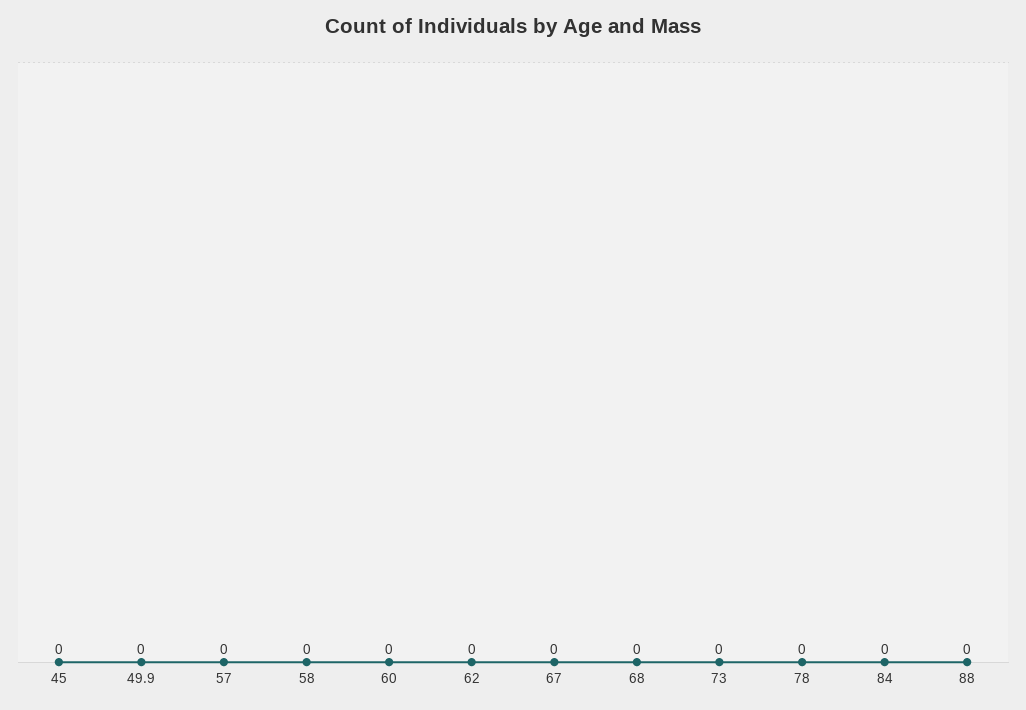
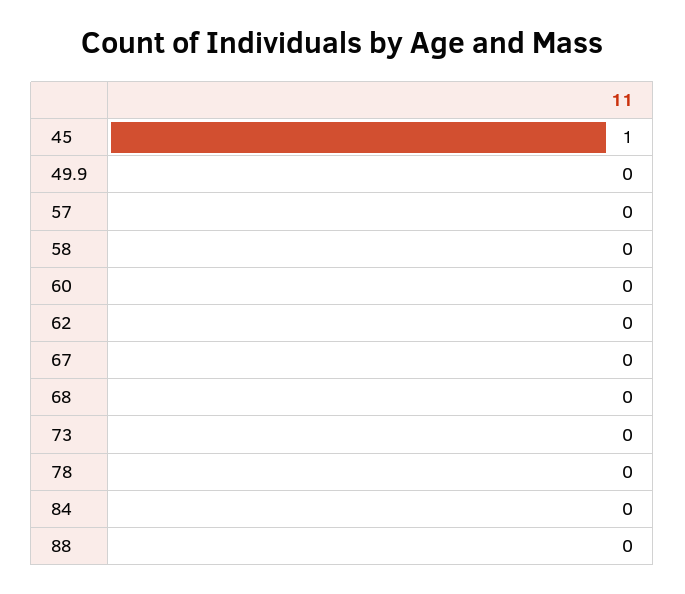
45: 0 -> 1

